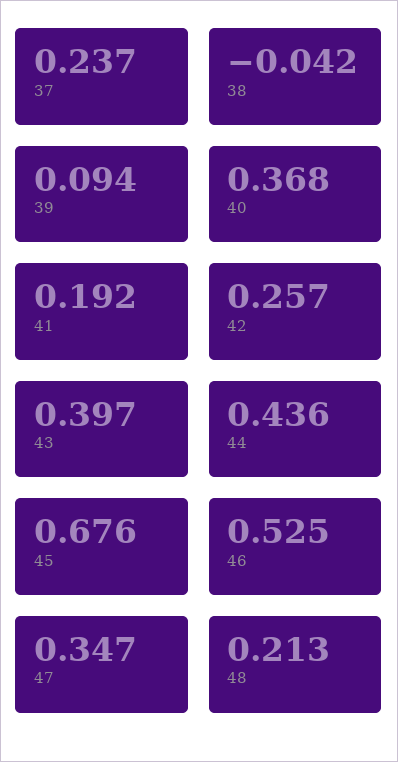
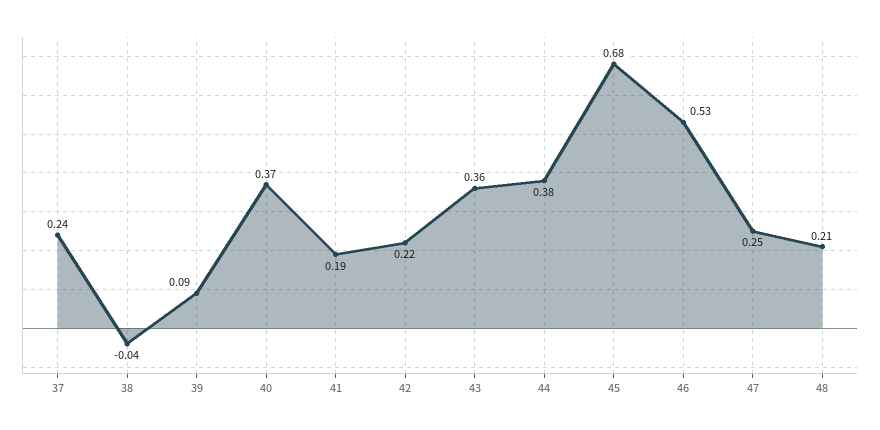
42: 0.257 -> 0.22
43: 0.397 -> 0.36
44: 0.436 -> 0.38
47: 0.347 -> 0.25

